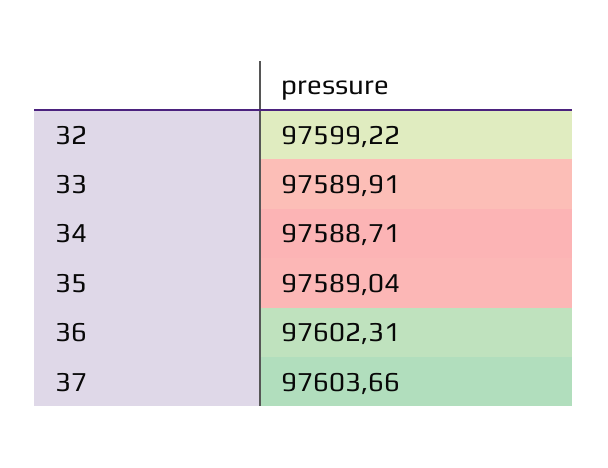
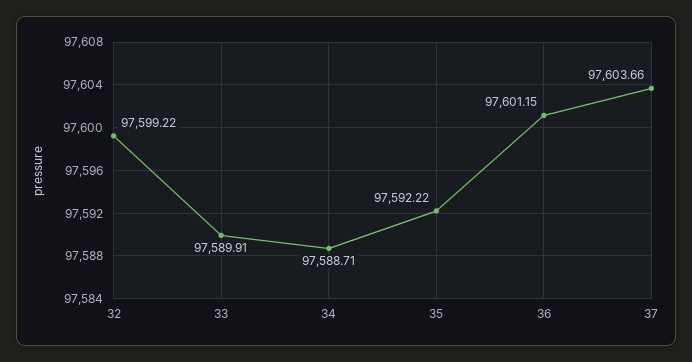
35: 97589.04 -> 97592.22
36: 97602.31 -> 97601.15

